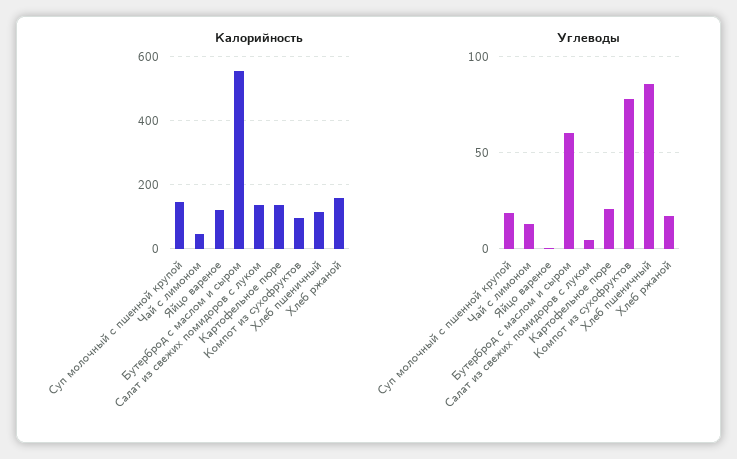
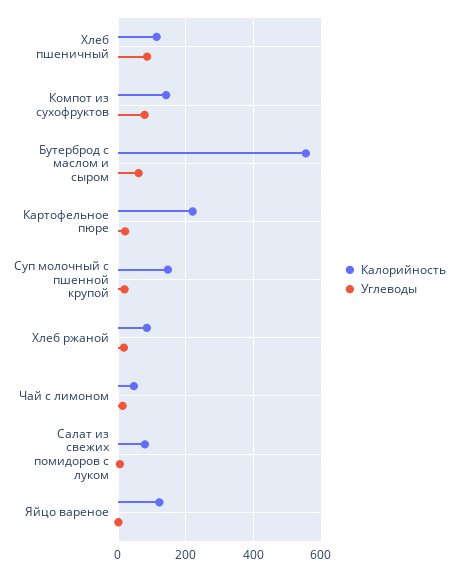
Калорийность, Салат из свежих помидоров с луком: 140 -> 80
Калорийность, Картофельное пюре: 140 -> 220
Калорийность, Компот из сухофруктов: 100 -> 140
Калорийность, Хлеб ржаной: 160 -> 80

